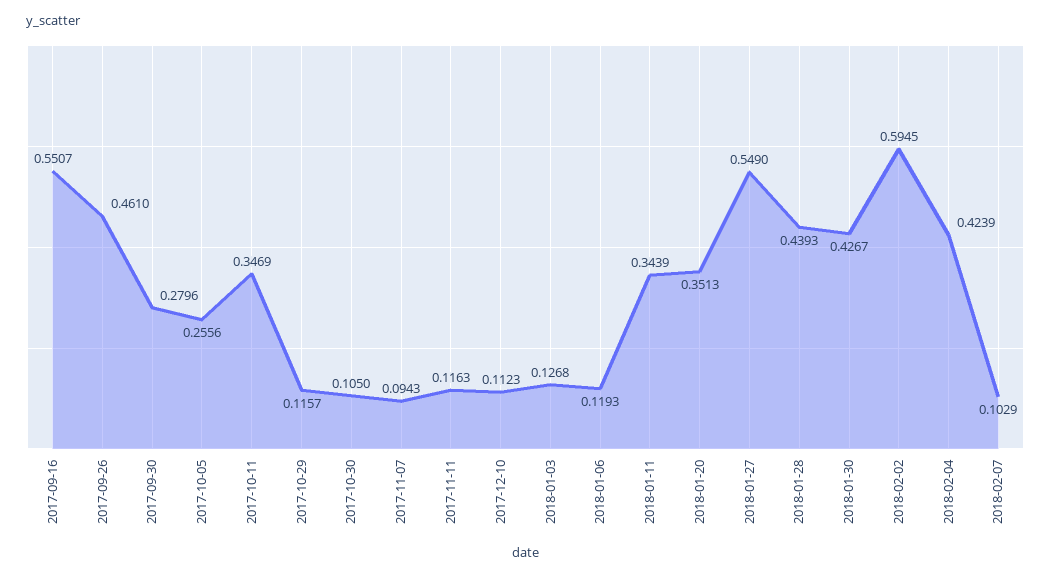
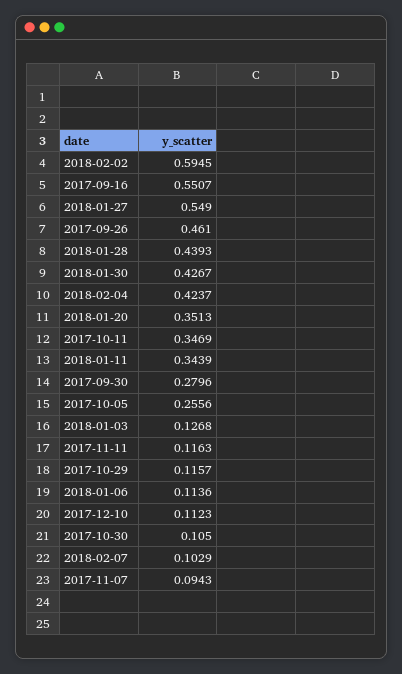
2018-01-06: 0.1193 -> 0.1136
2018-02-04: 0.4239 -> 0.4237

